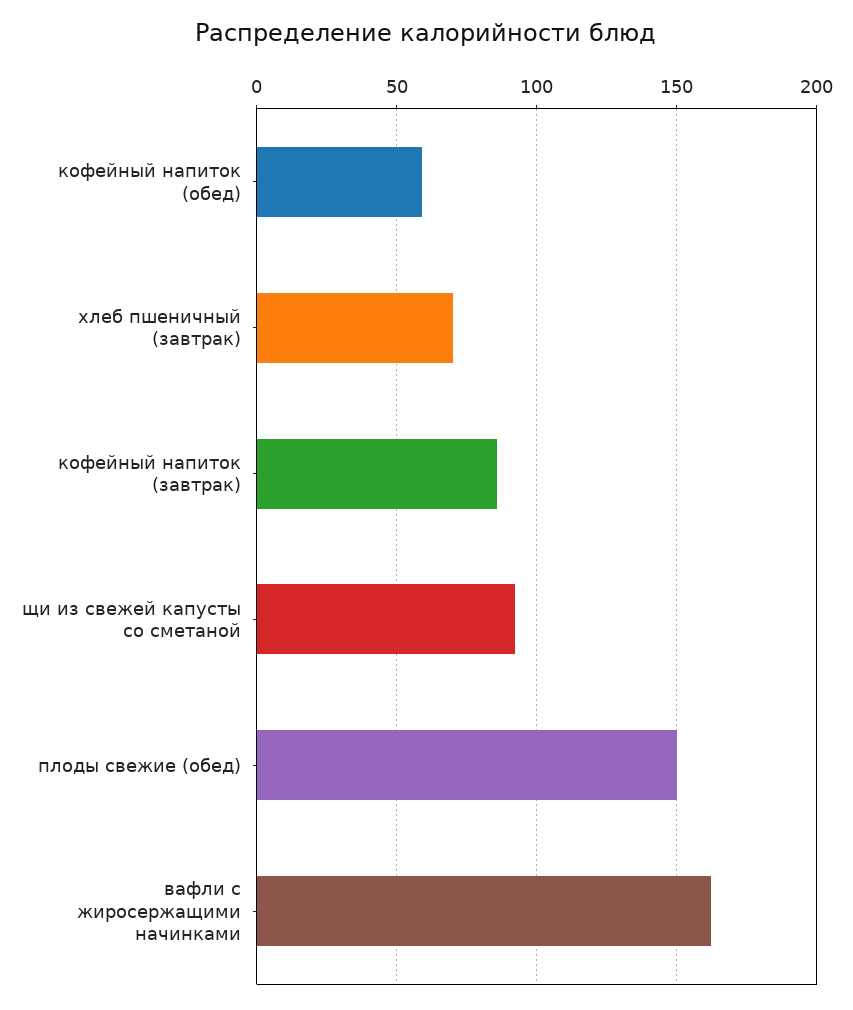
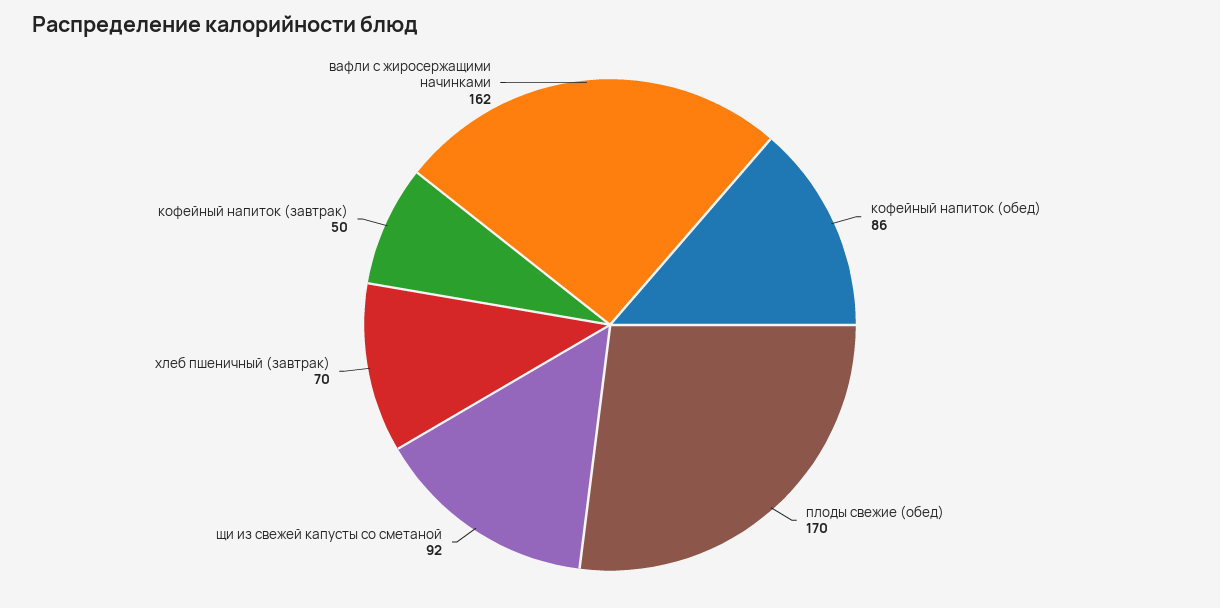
кофейный напиток (обед): 60 -> 86
кофейный напиток (завтрак): 85 -> 50
плоды свежие (обед): 150 -> 170

